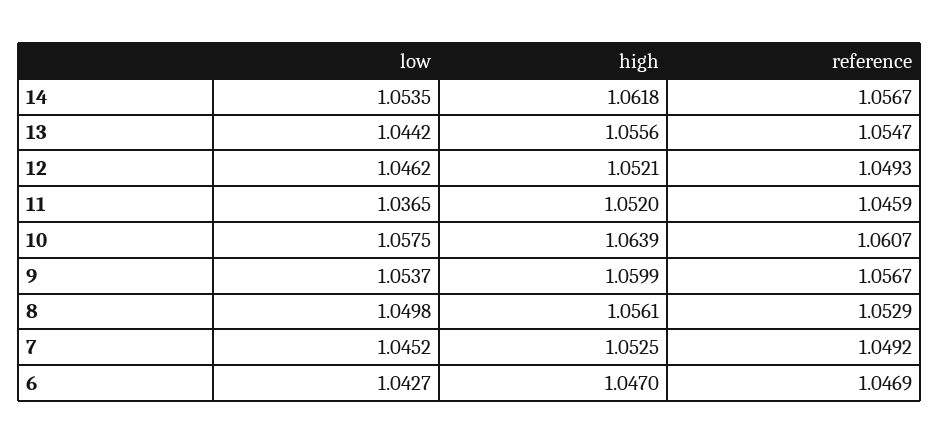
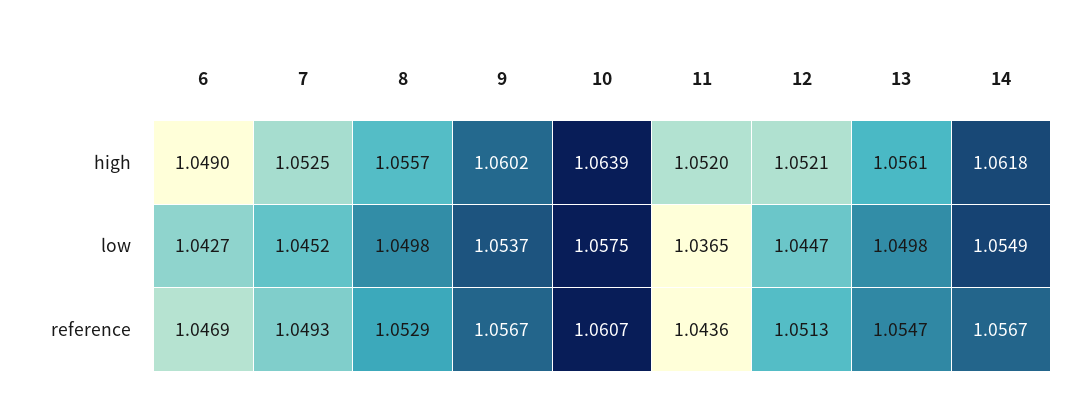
low, 14: 1.0535 -> 1.0549
low, 13: 1.0442 -> 1.0498
high, 13: 1.0556 -> 1.0561
low, 12: 1.0462 -> 1.0447
reference, 12: 1.0493 -> 1.0513
reference, 11: 1.0459 -> 1.0436
high, 9: 1.0599 -> 1.0602
high, 8: 1.0561 -> 1.0557
reference, 7: 1.0492 -> 1.0493
high, 6: 1.047 -> 1.049

